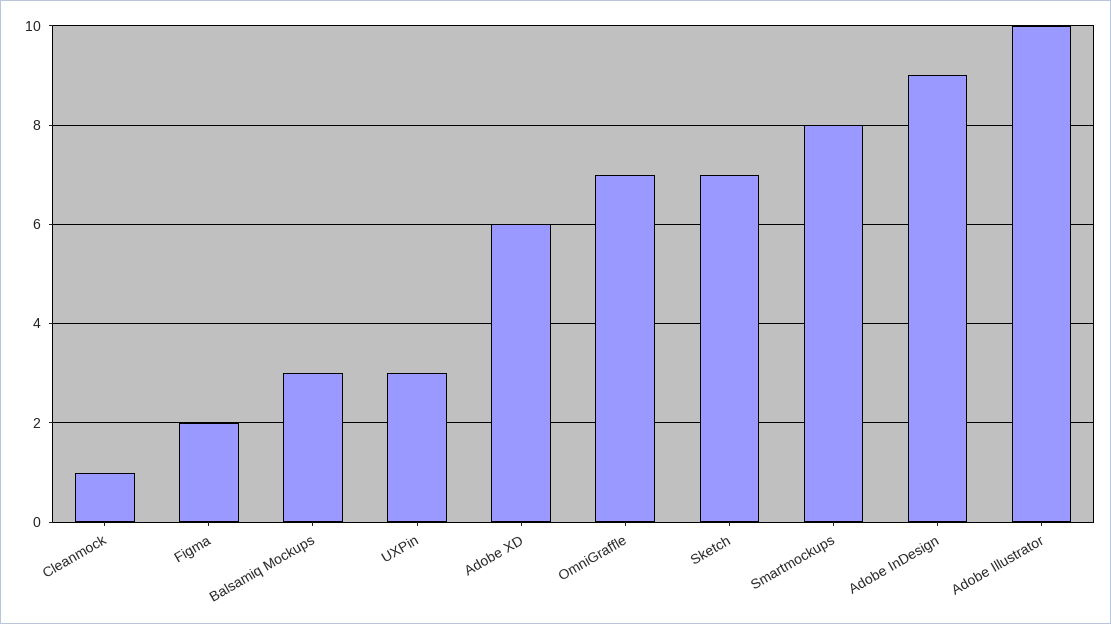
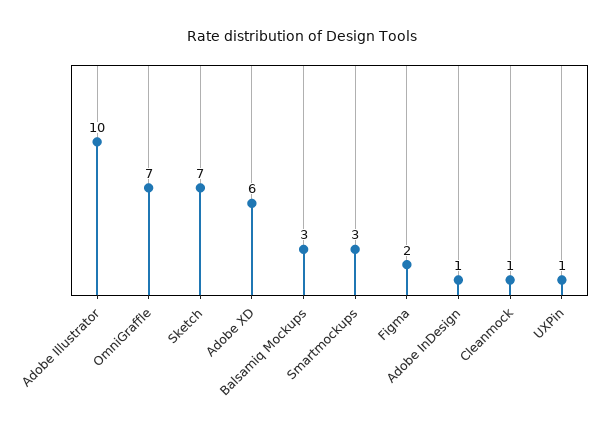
UXPin: 3 -> 1
Smartmockups: 8 -> 3
Adobe InDesign: 9 -> 1

